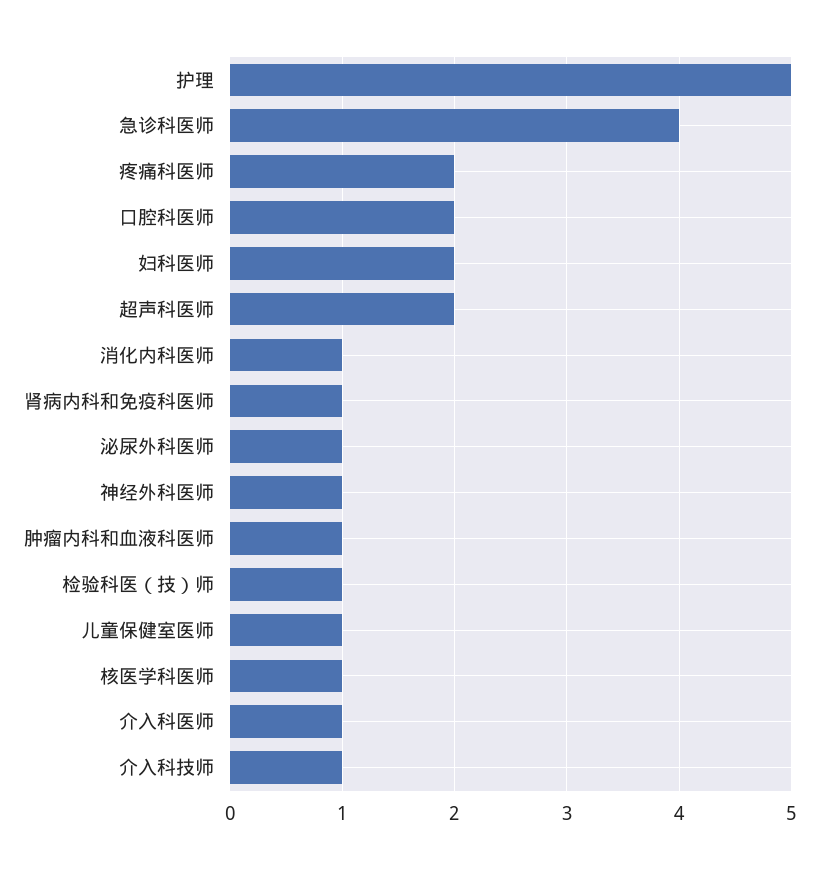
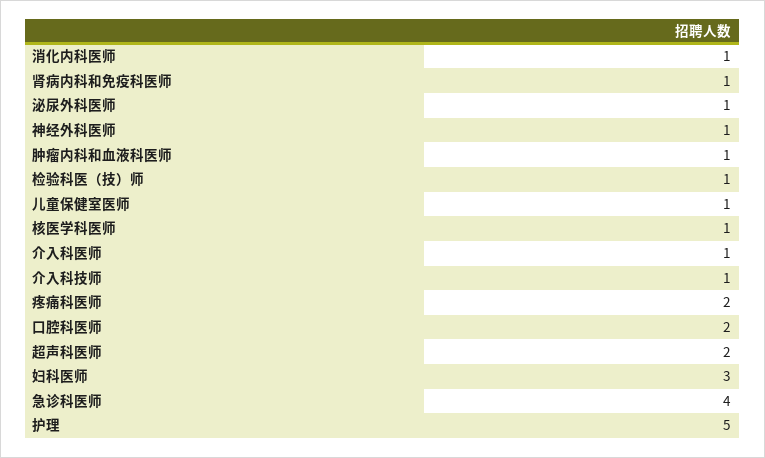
妇科医师: 2 -> 3

